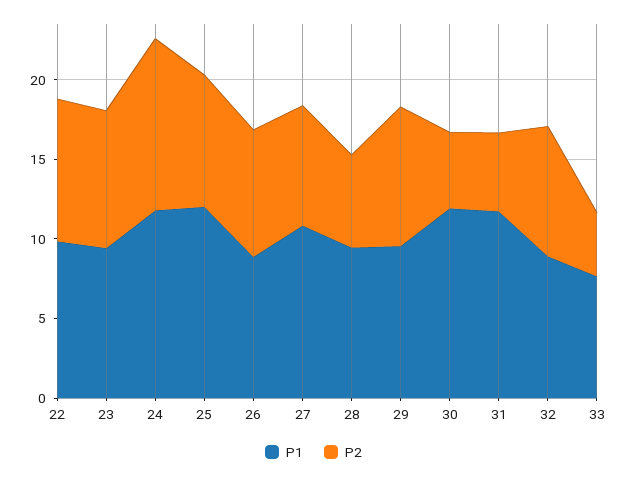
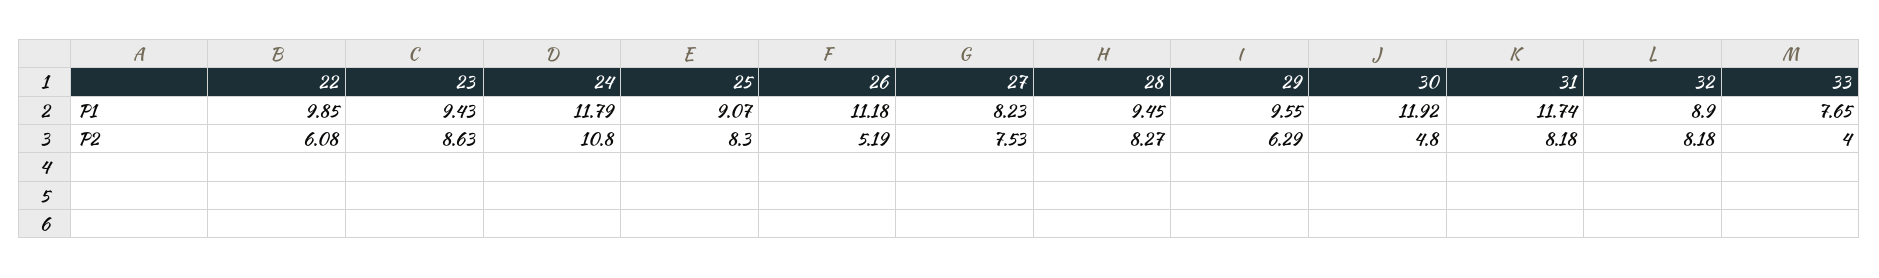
P2, 22: 9 -> 6.08
P1, 25: 12 -> 9.07
P1, 26: 9 -> 11.18
P2, 26: 8 -> 5.19
P1, 27: 11 -> 8.23
P2, 28: 6 -> 8.27
P2, 29: 9 -> 6.29
P2, 31: 5 -> 8.18

